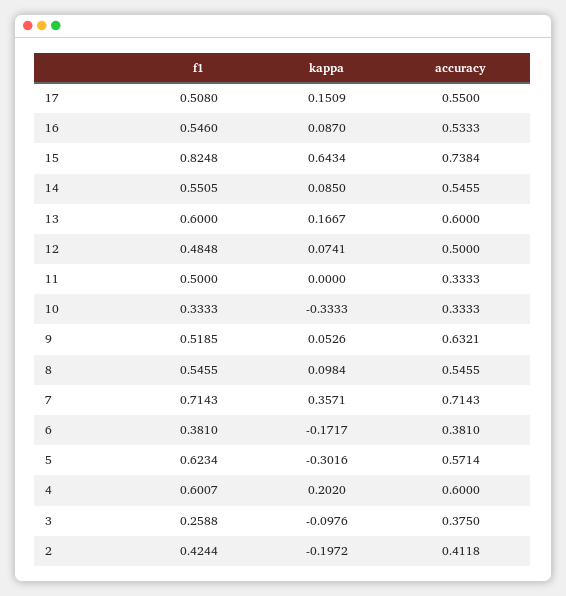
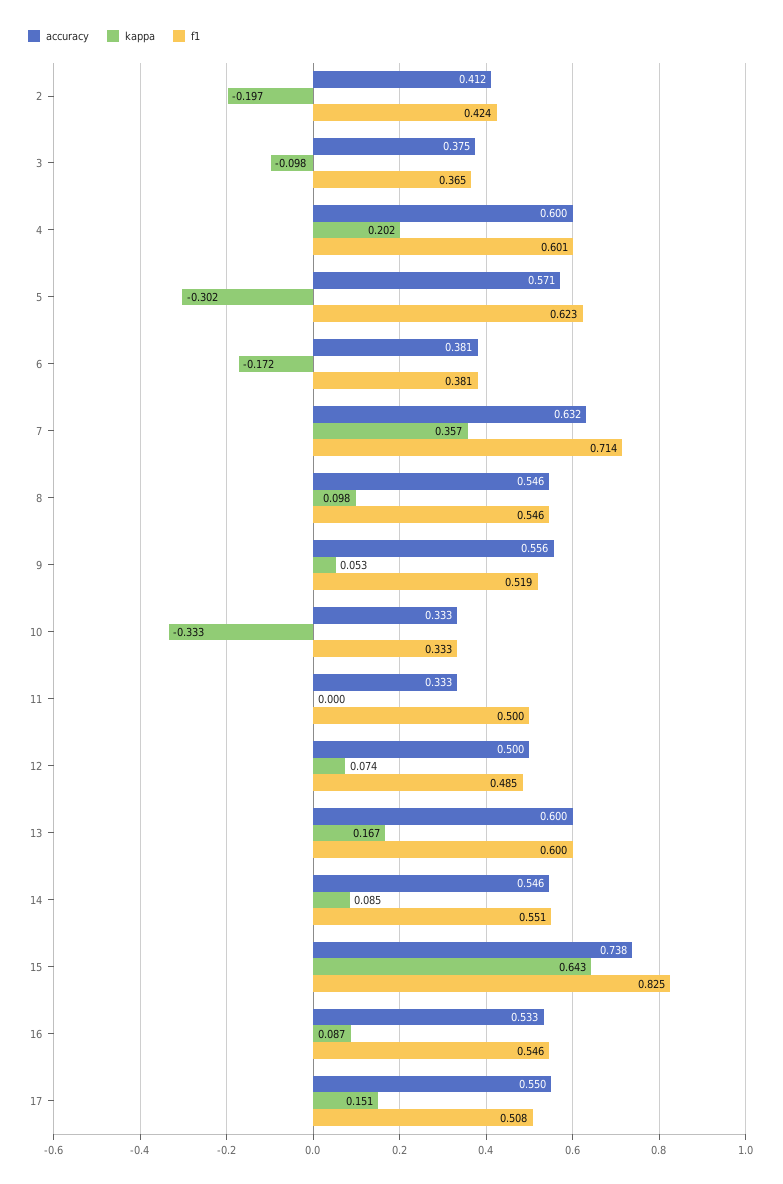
accuracy, 9: 0.6321 -> 0.556
accuracy, 7: 0.7143 -> 0.632
f1, 3: 0.2588 -> 0.365

